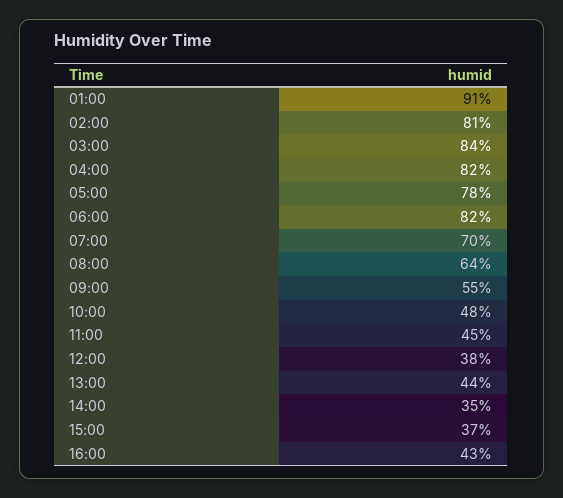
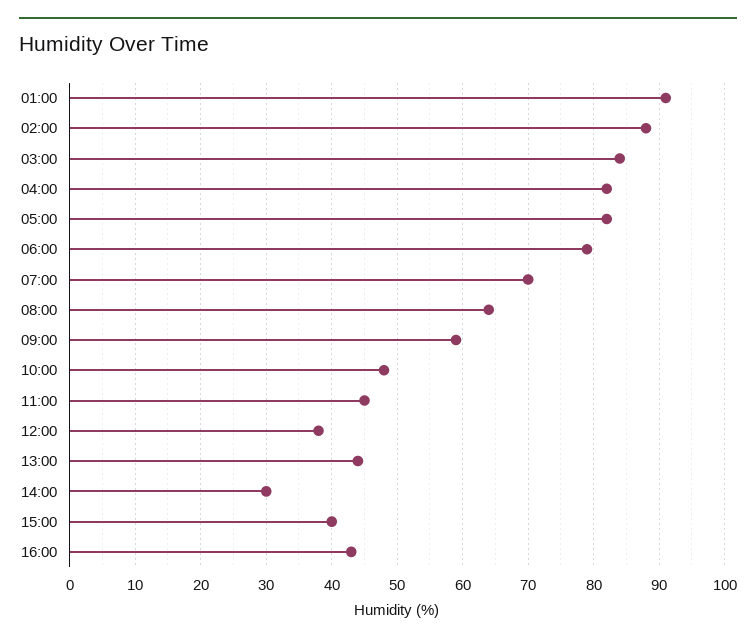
02:00: 81 -> 88
05:00: 78 -> 82
06:00: 82 -> 79
09:00: 55 -> 59
14:00: 35 -> 30
15:00: 37 -> 40

